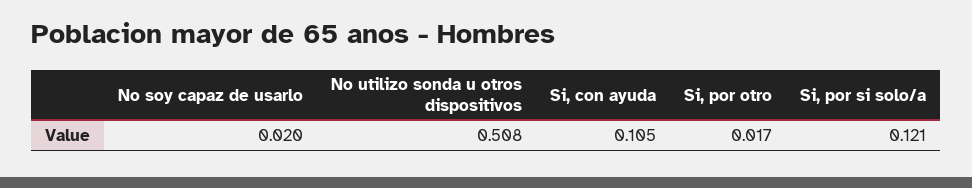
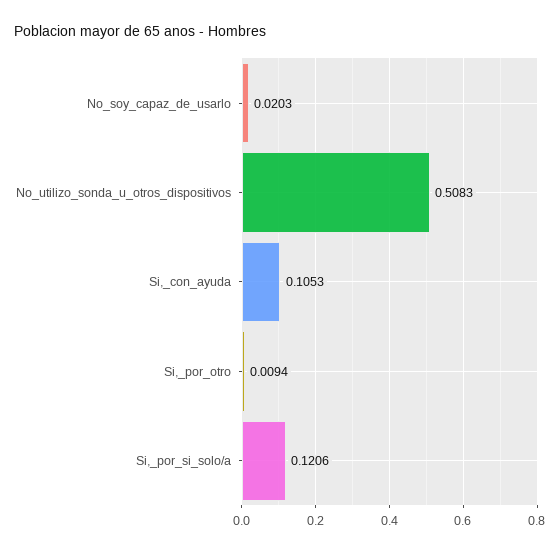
Si, por otro: 0.017 -> 0.0094

